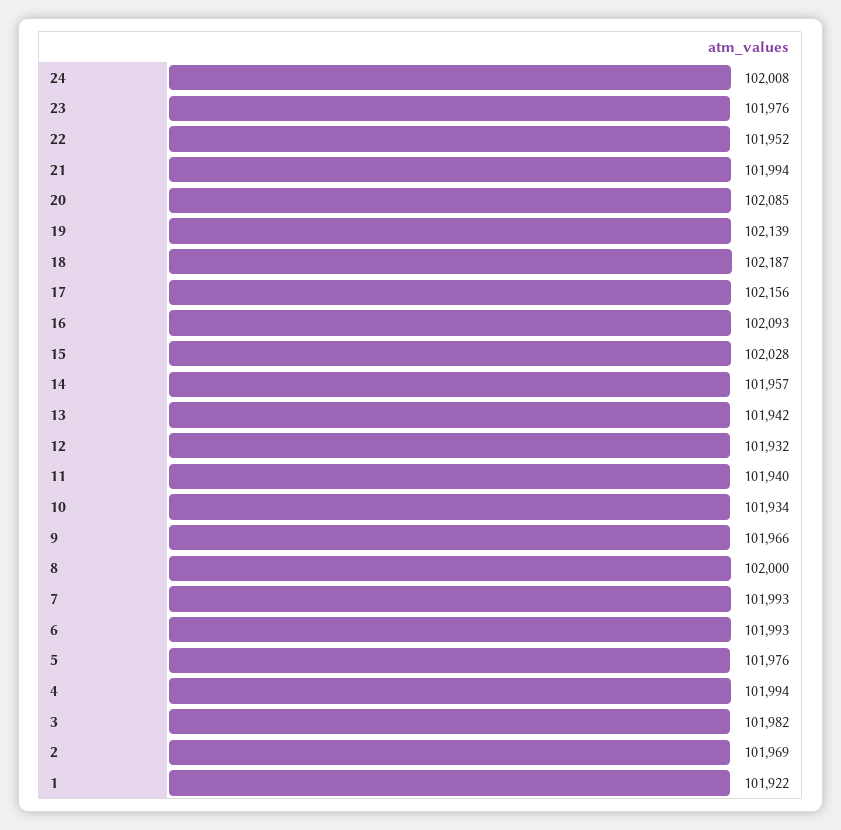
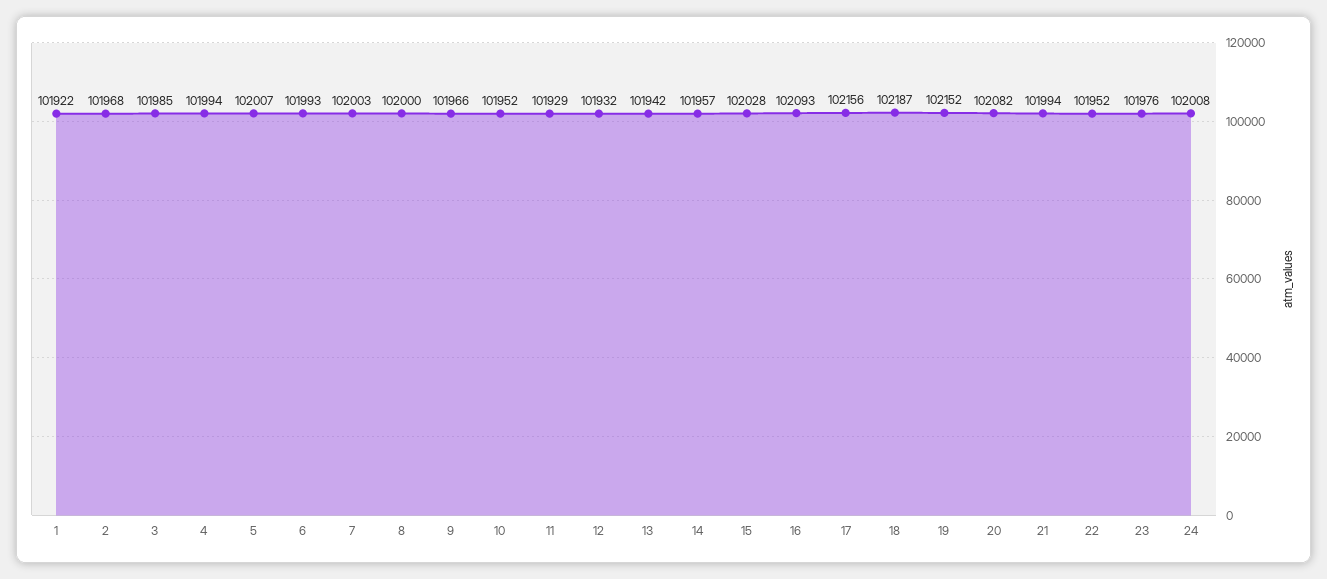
20: 102085 -> 102082
19: 102139 -> 102152
11: 101940 -> 101929
10: 101934 -> 101952
7: 101993 -> 102003
5: 101976 -> 102007
3: 101982 -> 101985
2: 101969 -> 101968

